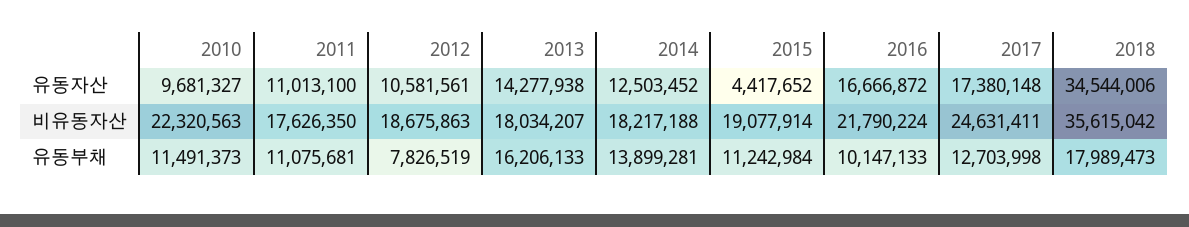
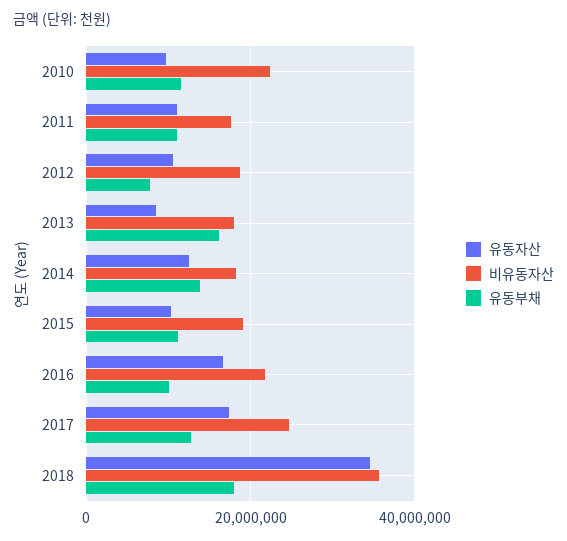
유동자산, 2013: 14277938 -> 8000000
유동자산, 2015: 4417652 -> 10000000

